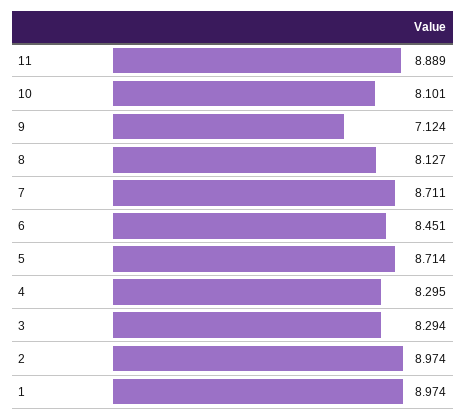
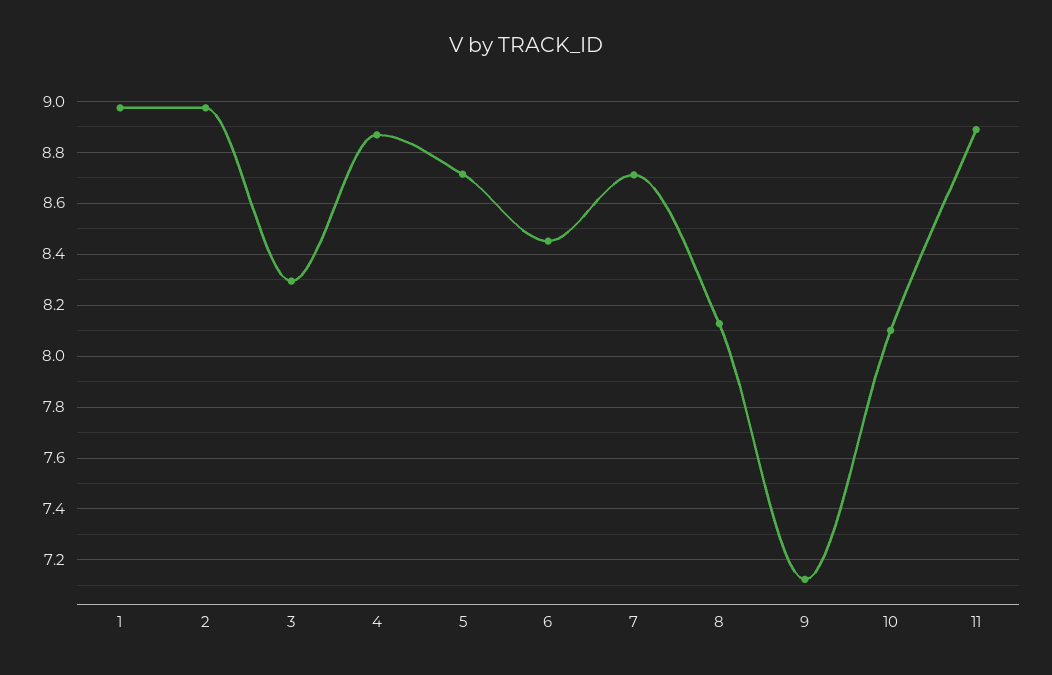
4: 8.295 -> 8.875

